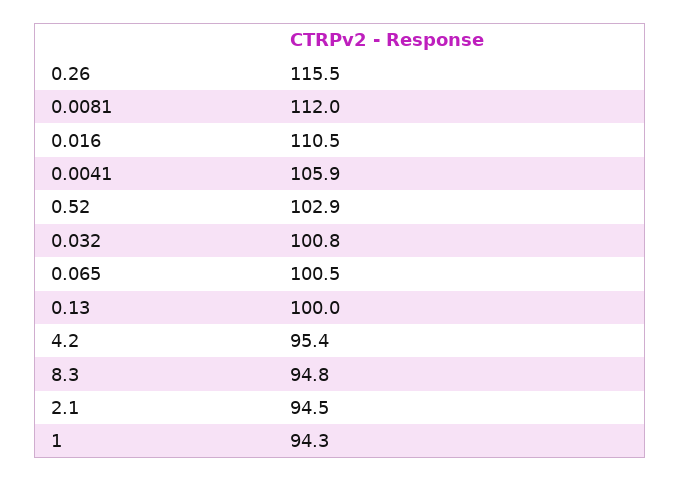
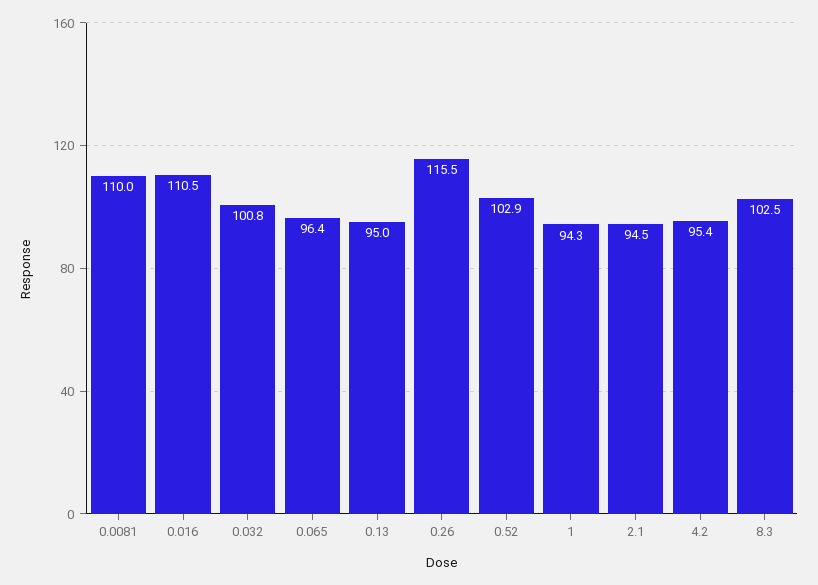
0.0081: 112 -> 110
0.0041: 105.9 -> none
0.065: 100.5 -> 96.4
0.13: 100 -> 95
8.3: 94.8 -> 102.5

